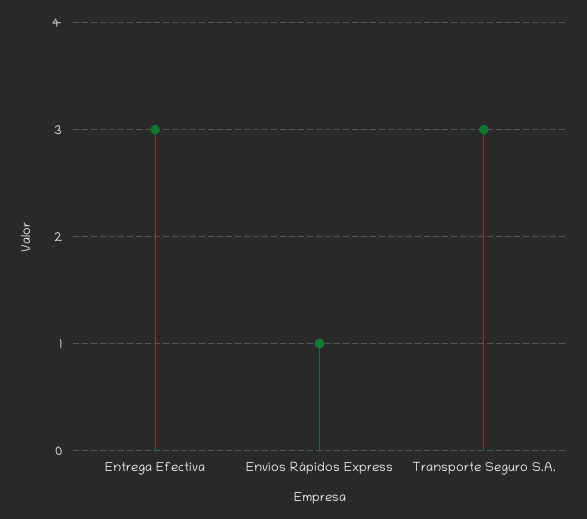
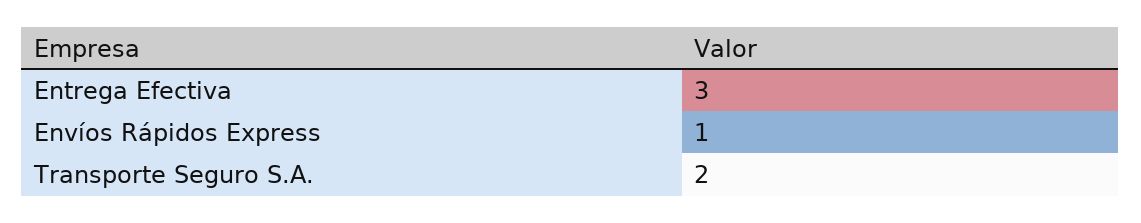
Transporte Seguro S.A.: 3 -> 2

